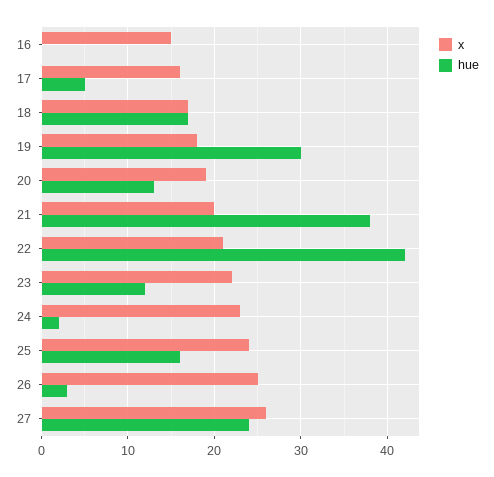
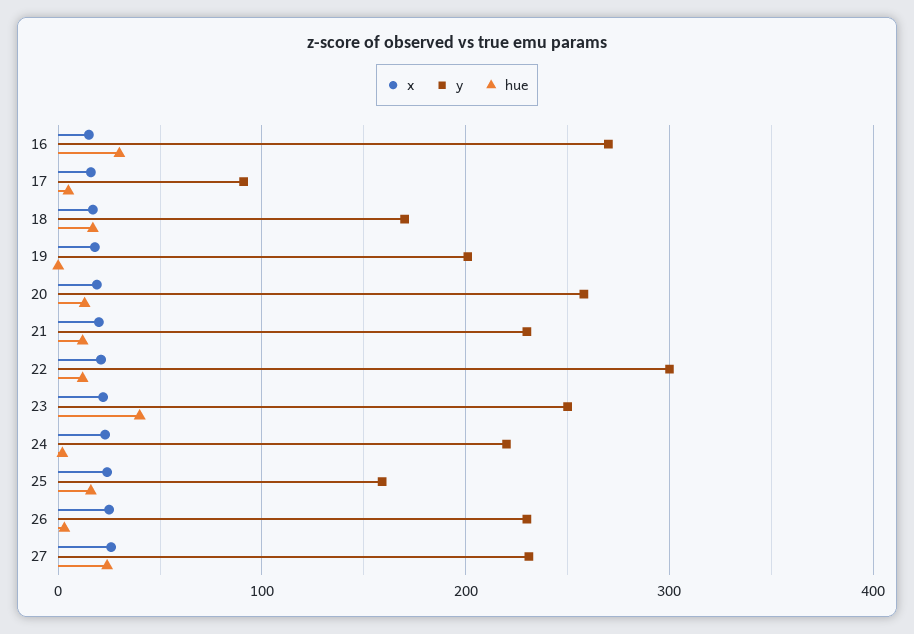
hue, 16: 0 -> 30
hue, 19: 30 -> 0
hue, 21: 38 -> 10
hue, 22: 42 -> 10
hue, 23: 12 -> 40
y, 16: none -> 270
y, 17: none -> 90
y, 18: none -> 170
y, 19: none -> 200
y, 20: none -> 260
y, 21: none -> 230
y, 22: none -> 300
y, 23: none -> 250
y, 24: none -> 220
y, 25: none -> 160
y, 26: none -> 230
y, 27: none -> 230

